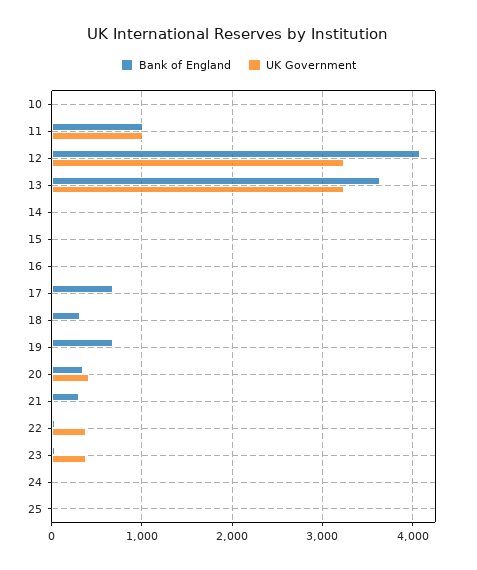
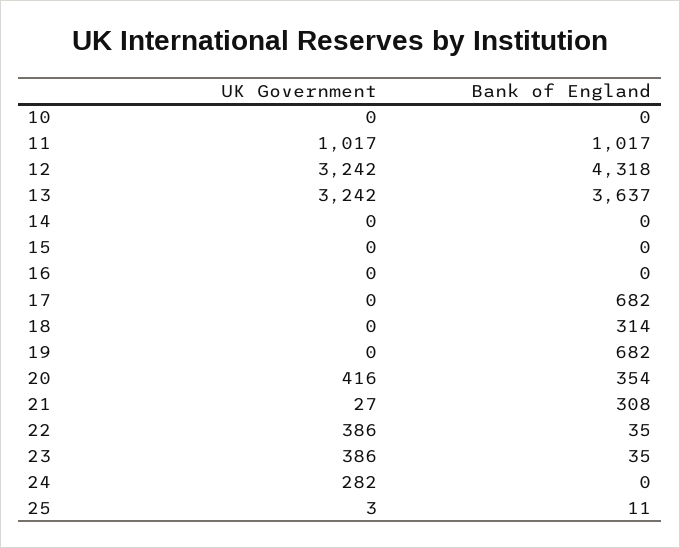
Bank of England, 12: 4100 -> 4318
UK Government, 24: 0 -> 282

